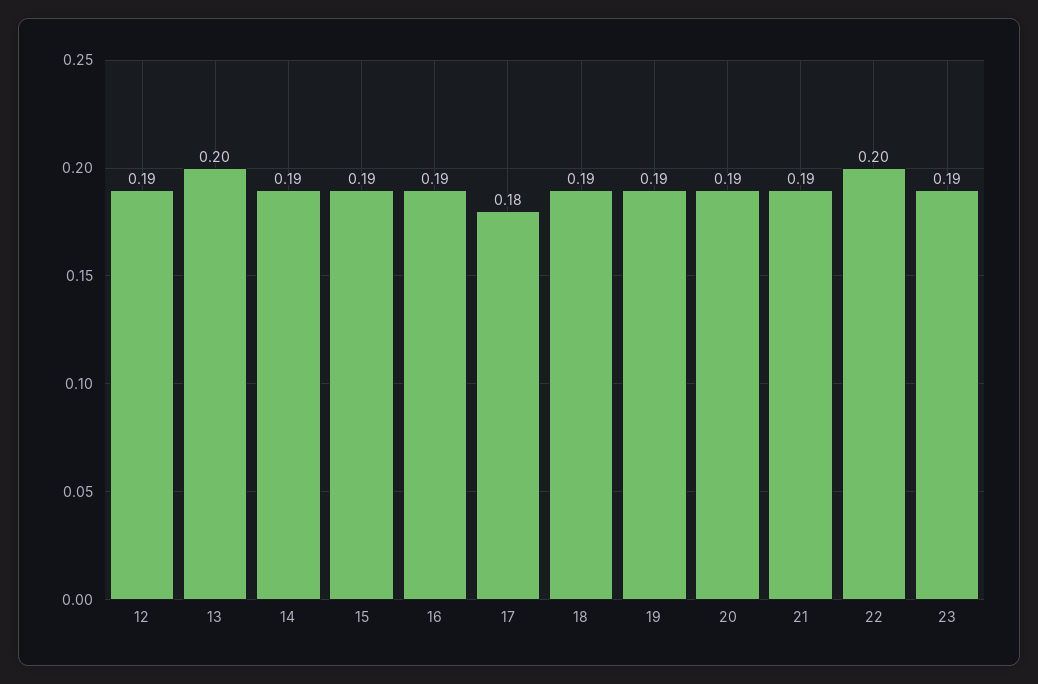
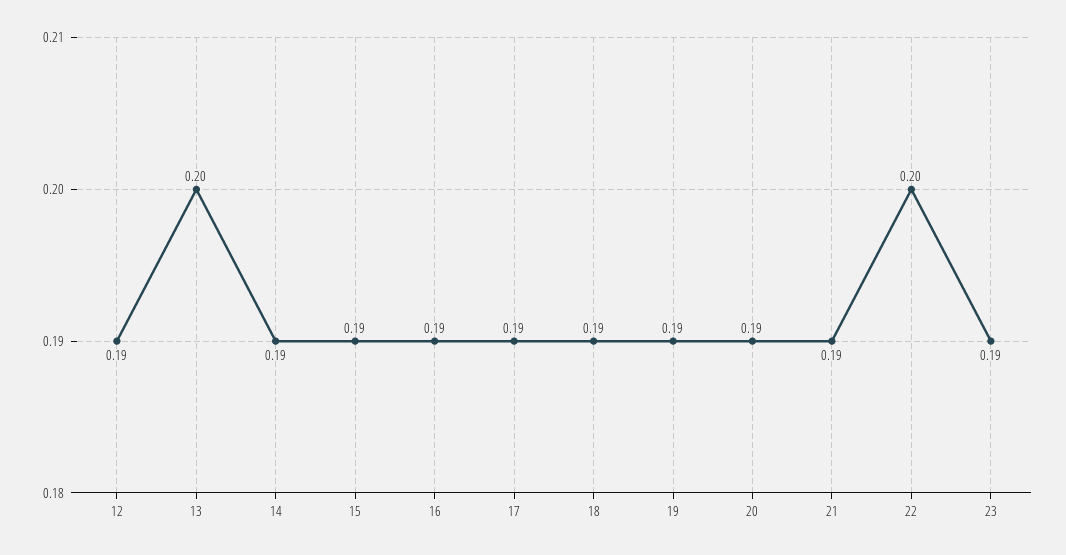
17: 0.18 -> 0.19

